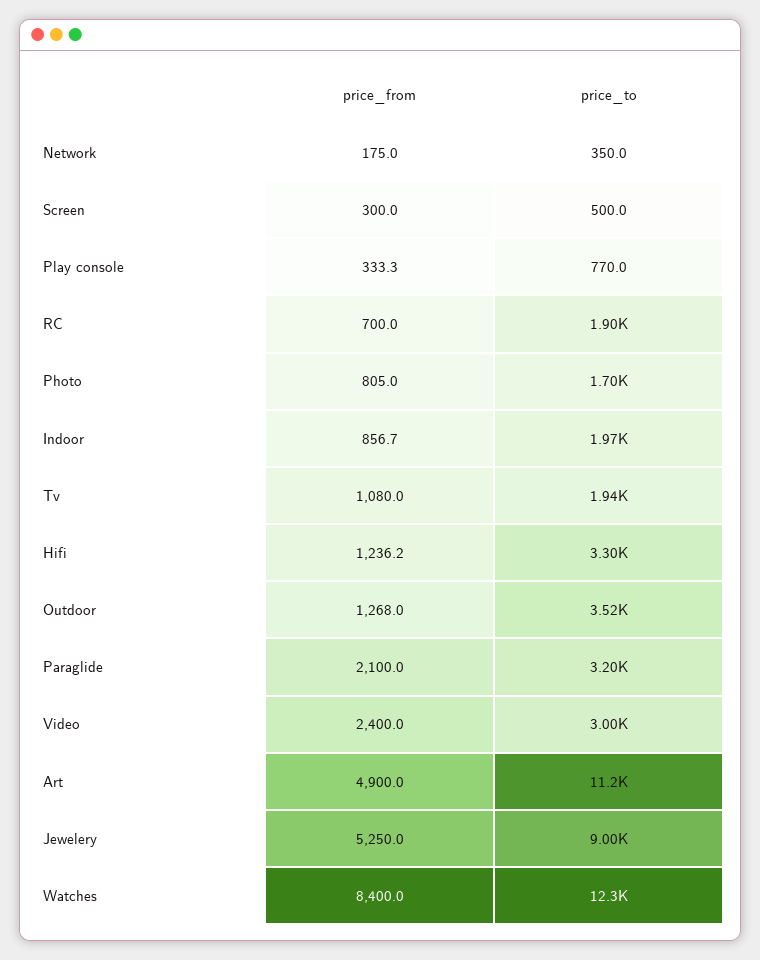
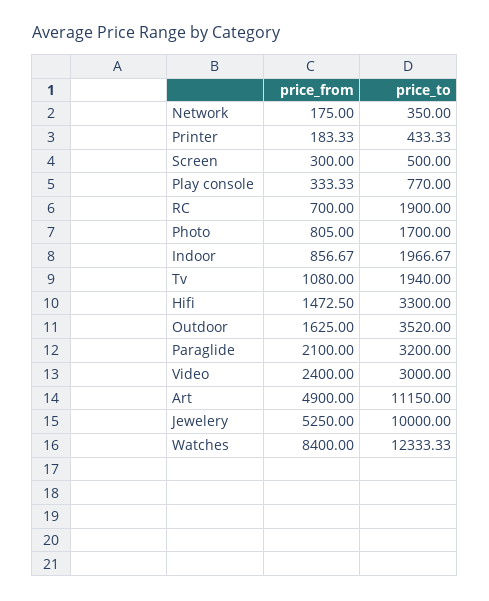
price_from, Hifi: 1236.2 -> 1472.5
price_from, Outdoor: 1268 -> 1625
price_to, Jewelery: 9000 -> 10000
price_from, Printer: none -> 183.33
price_to, Printer: none -> 433.33

